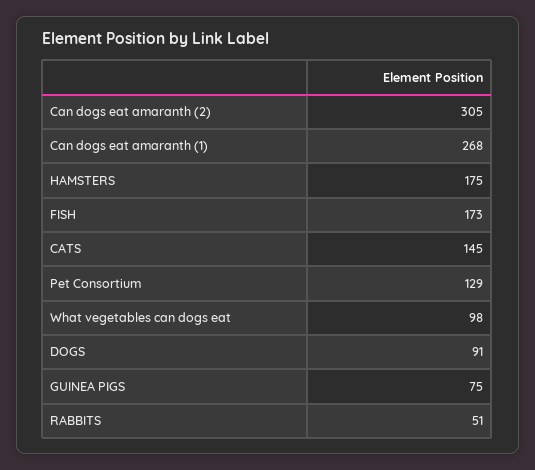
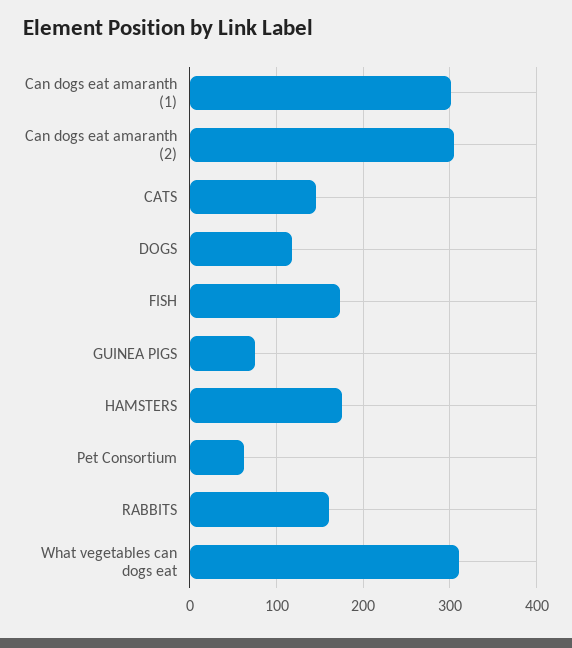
Can dogs eat amaranth (1): 268 -> 300
Pet Consortium: 129 -> 60
What vegetables can dogs eat: 98 -> 310
DOGS: 91 -> 120
RABBITS: 51 -> 160

